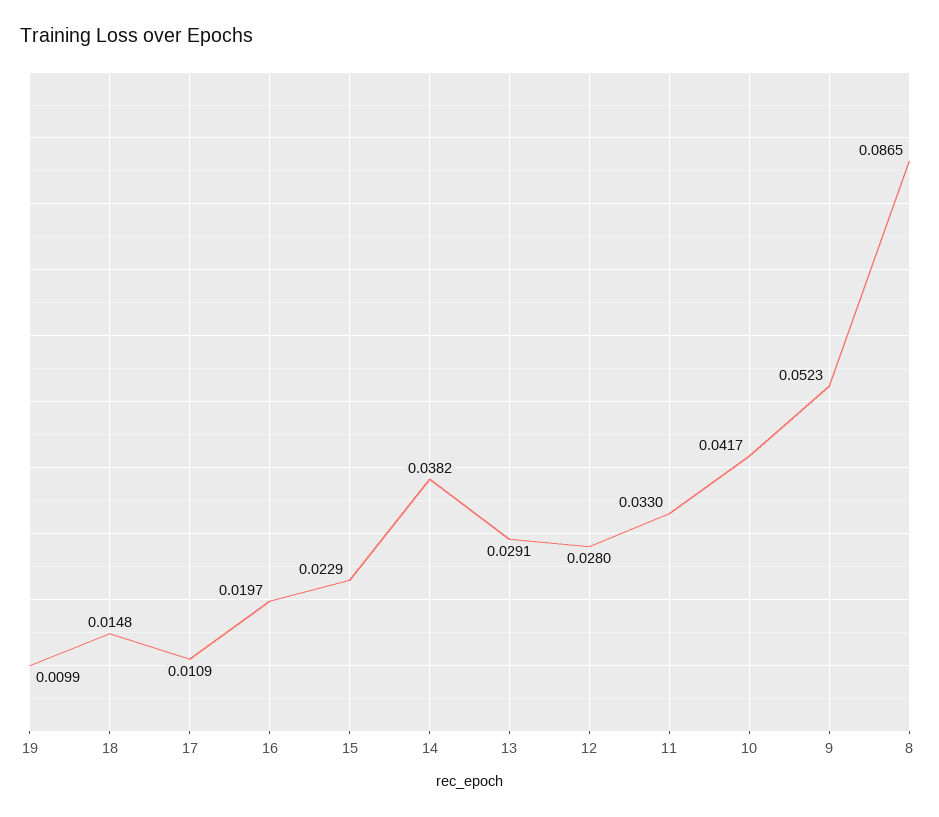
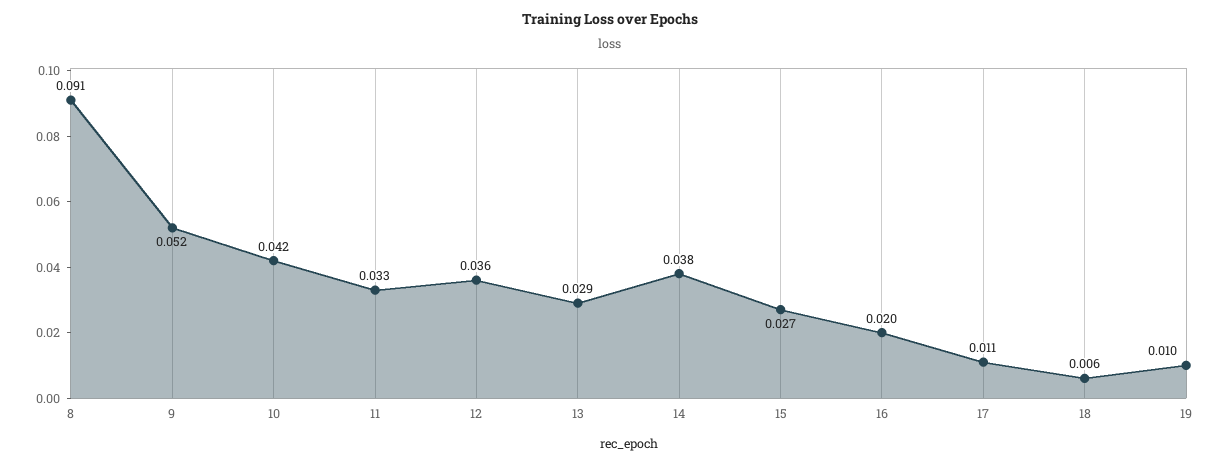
18: 0.0148 -> 0.006
15: 0.0229 -> 0.027
12: 0.028 -> 0.036
8: 0.0865 -> 0.091

